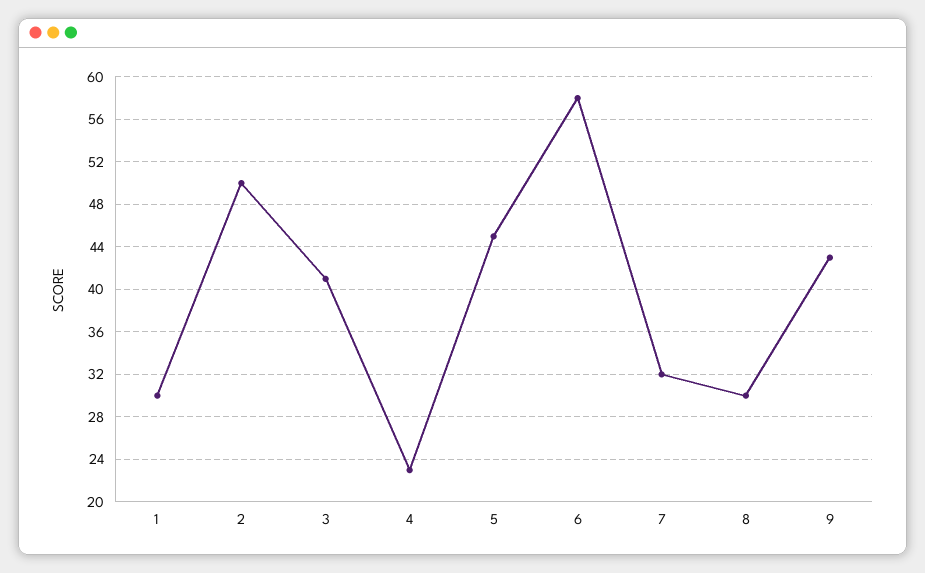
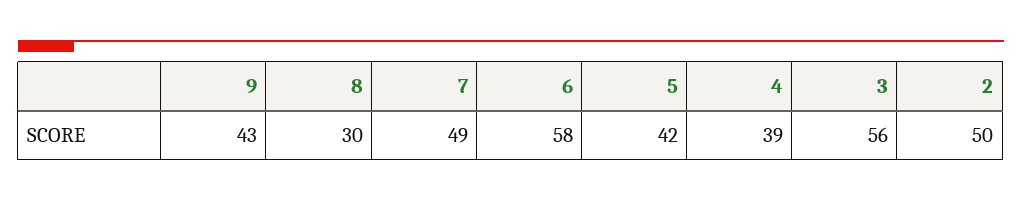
1: 30 -> none
3: 41 -> 56
4: 23 -> 39
5: 45 -> 42
7: 32 -> 49

